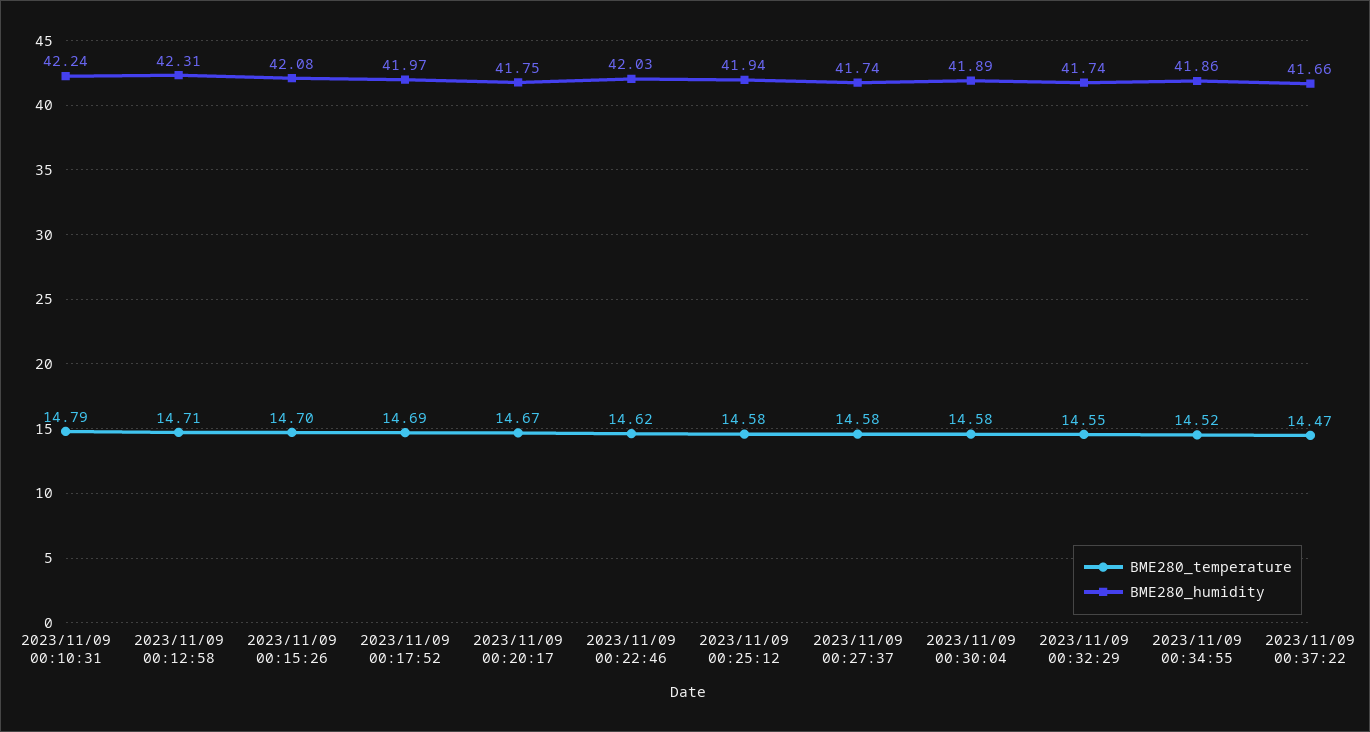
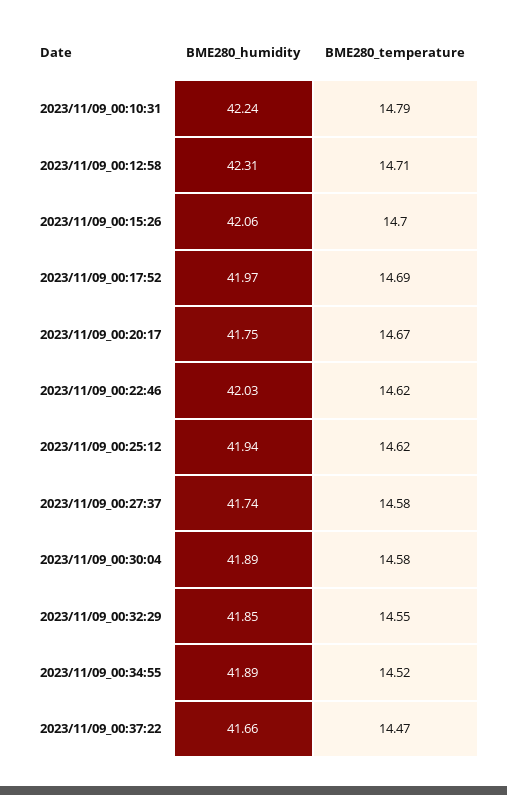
BME280_humidity, 2023/11/09 00:15:26: 42.08 -> 42.06
BME280_temperature, 2023/11/09 00:25:12: 14.58 -> 14.62
BME280_humidity, 2023/11/09 00:32:29: 41.74 -> 41.85
BME280_humidity, 2023/11/09 00:34:55: 41.86 -> 41.89

